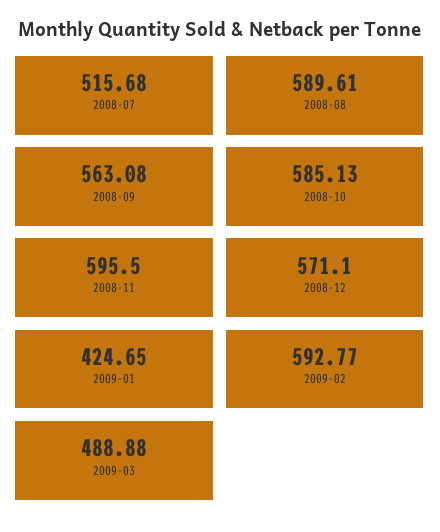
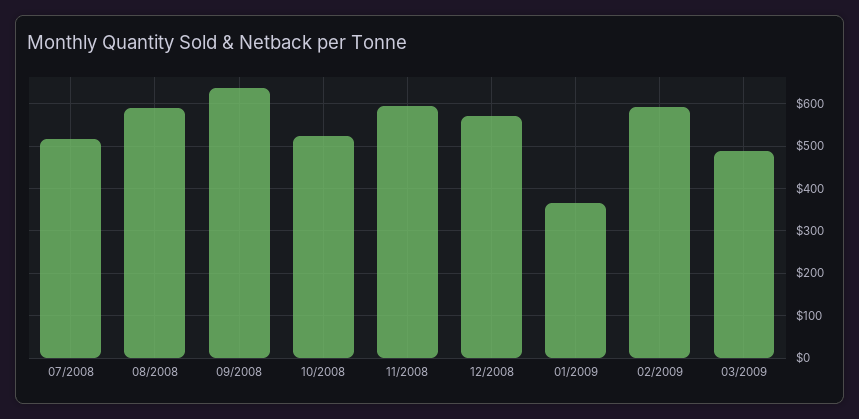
2008-09: 563.08 -> 640
2008-10: 585.13 -> 520
2009-01: 424.65 -> 360

